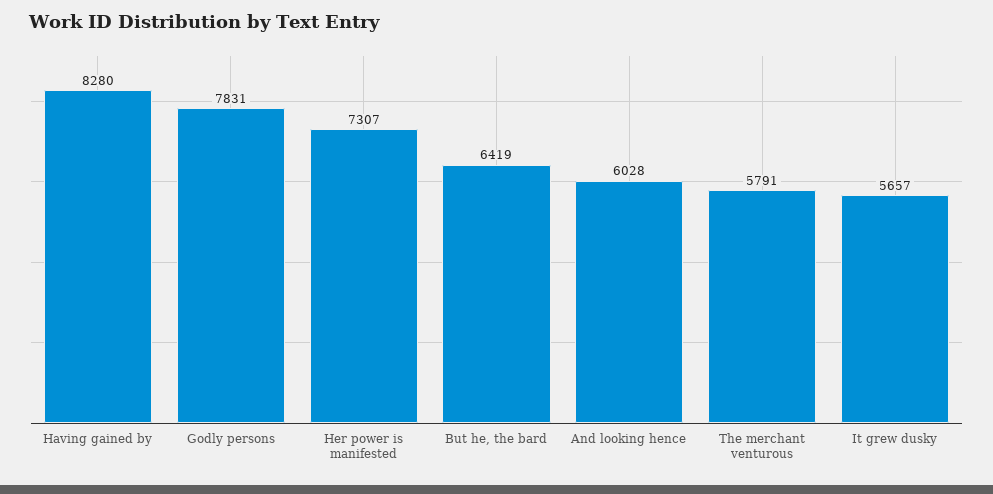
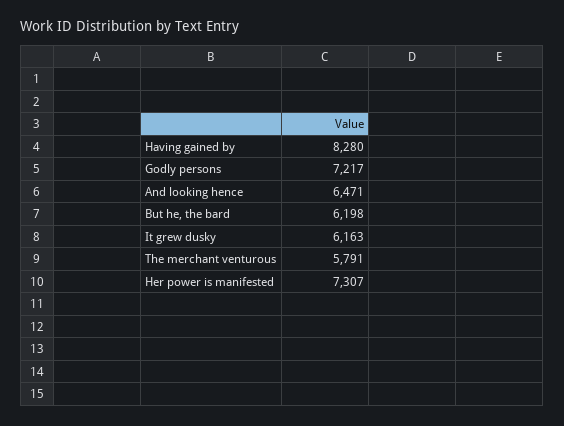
Godly persons: 7831 -> 7217
But he, the bard: 6419 -> 6198
And looking hence: 6028 -> 6471
It grew dusky: 5657 -> 6163

